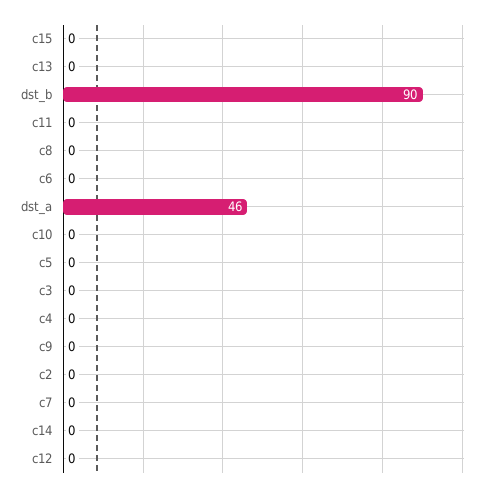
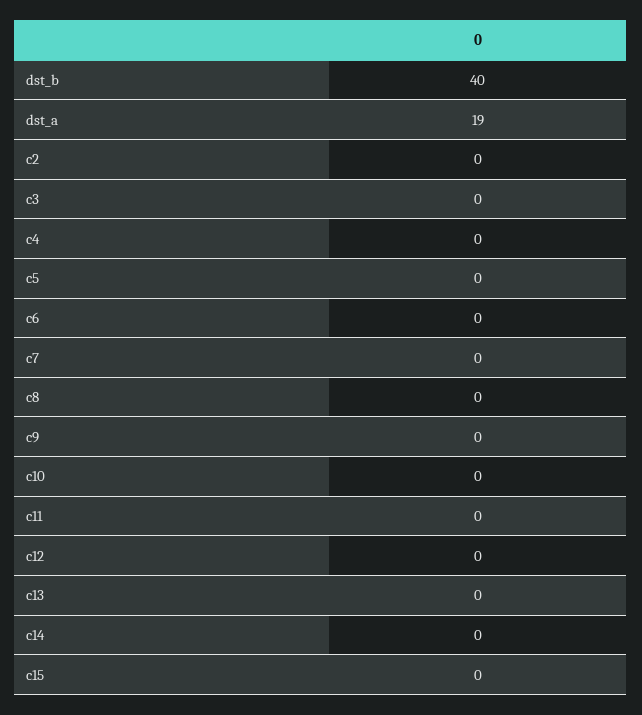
dst_b: 90 -> 40
dst_a: 46 -> 19

